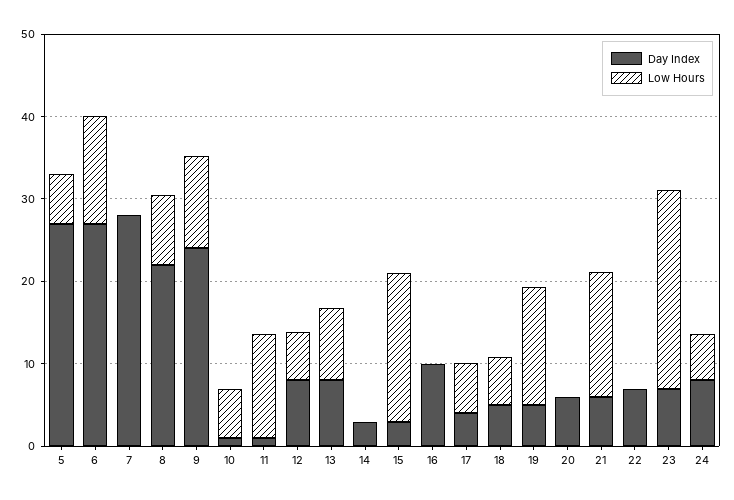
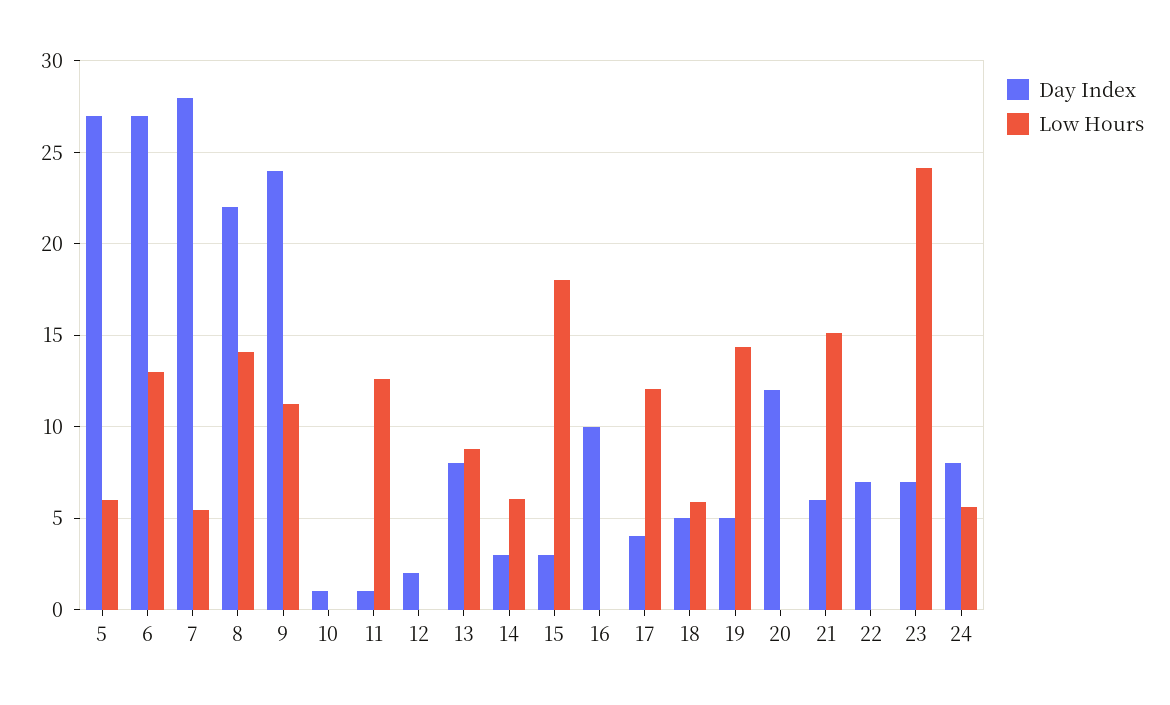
Low Hours, 7: 0 -> 5.5
Low Hours, 8: 8 -> 14
Low Hours, 10: 6 -> 0
Day Index, 12: 8 -> 2
Low Hours, 12: 6 -> 0
Low Hours, 14: 0 -> 6
Low Hours, 17: 6 -> 12
Day Index, 20: 6 -> 12

